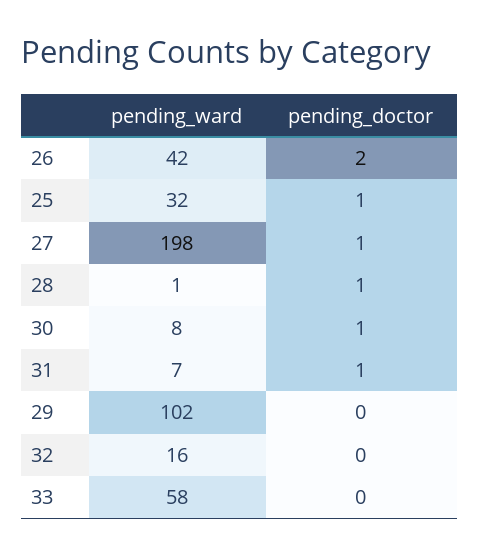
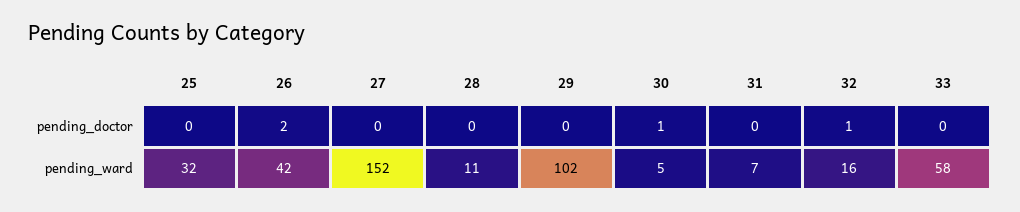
pending_doctor, 25: 1 -> 0
pending_ward, 27: 198 -> 152
pending_doctor, 27: 1 -> 0
pending_ward, 28: 1 -> 11
pending_doctor, 28: 1 -> 0
pending_ward, 30: 8 -> 5
pending_doctor, 31: 1 -> 0
pending_doctor, 32: 0 -> 1

